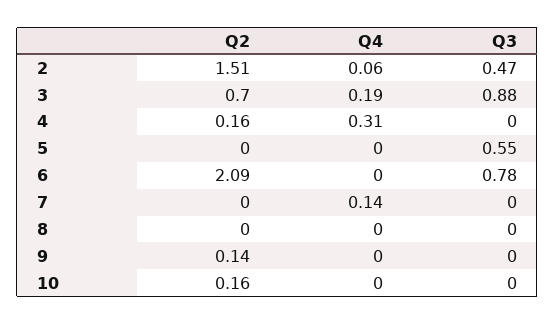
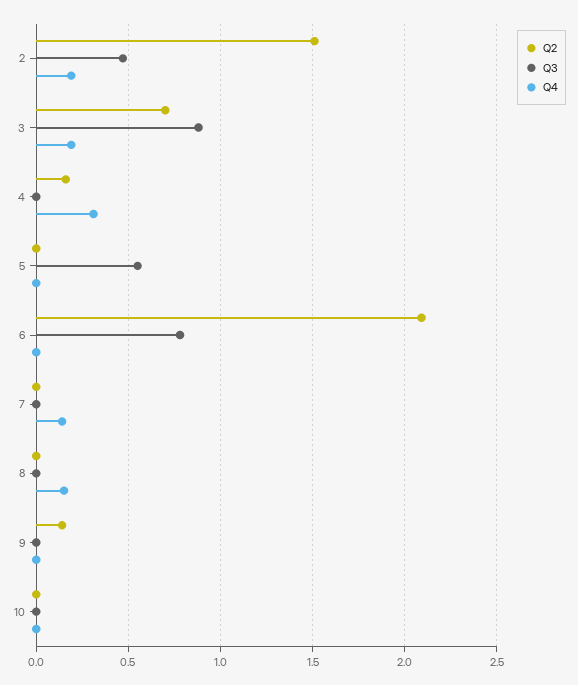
Q4, 2: 0.06 -> 0.2
Q4, 8: 0 -> 0.15
Q2, 10: 0.16 -> 0

